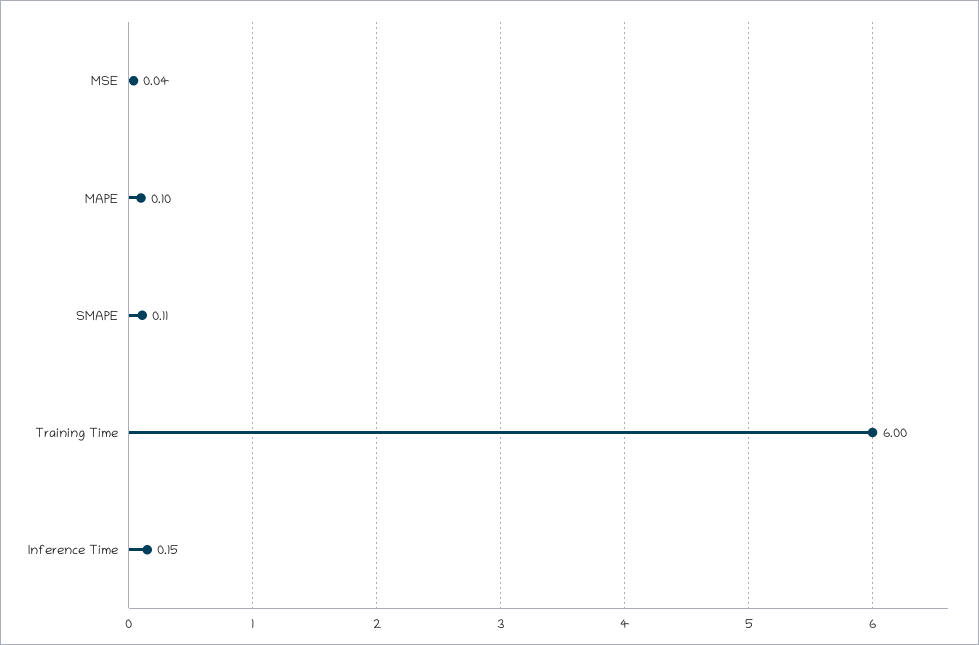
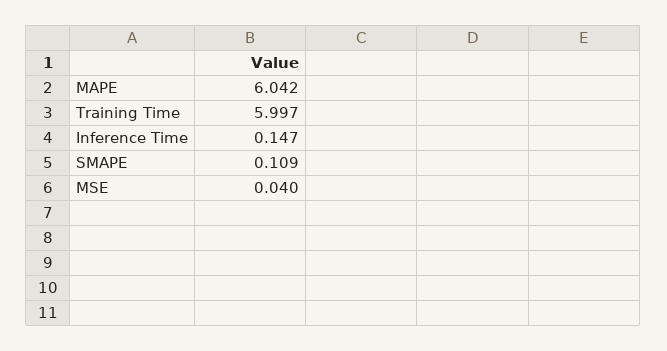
MAPE: 0.1 -> 6.042

